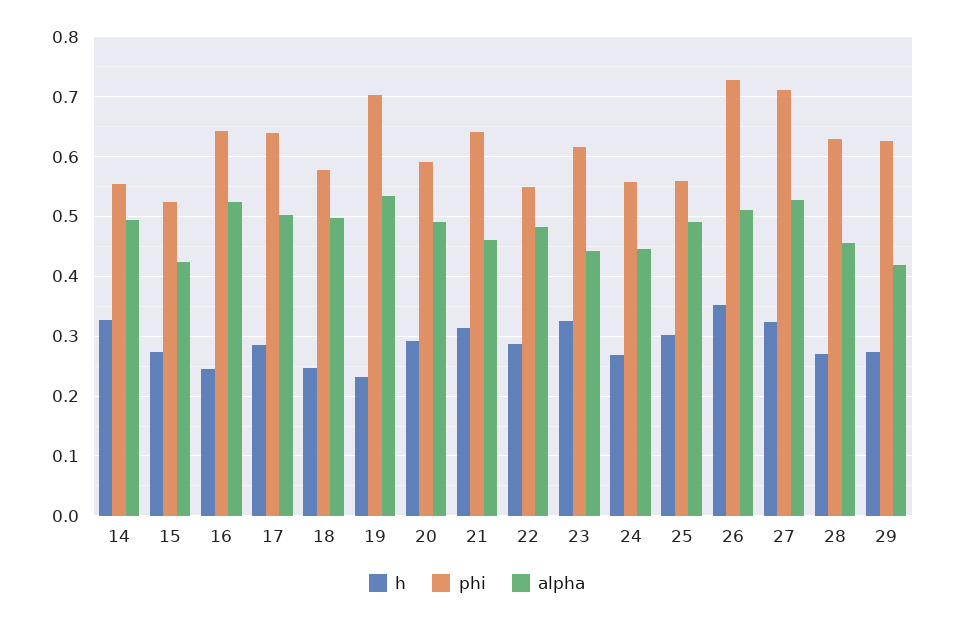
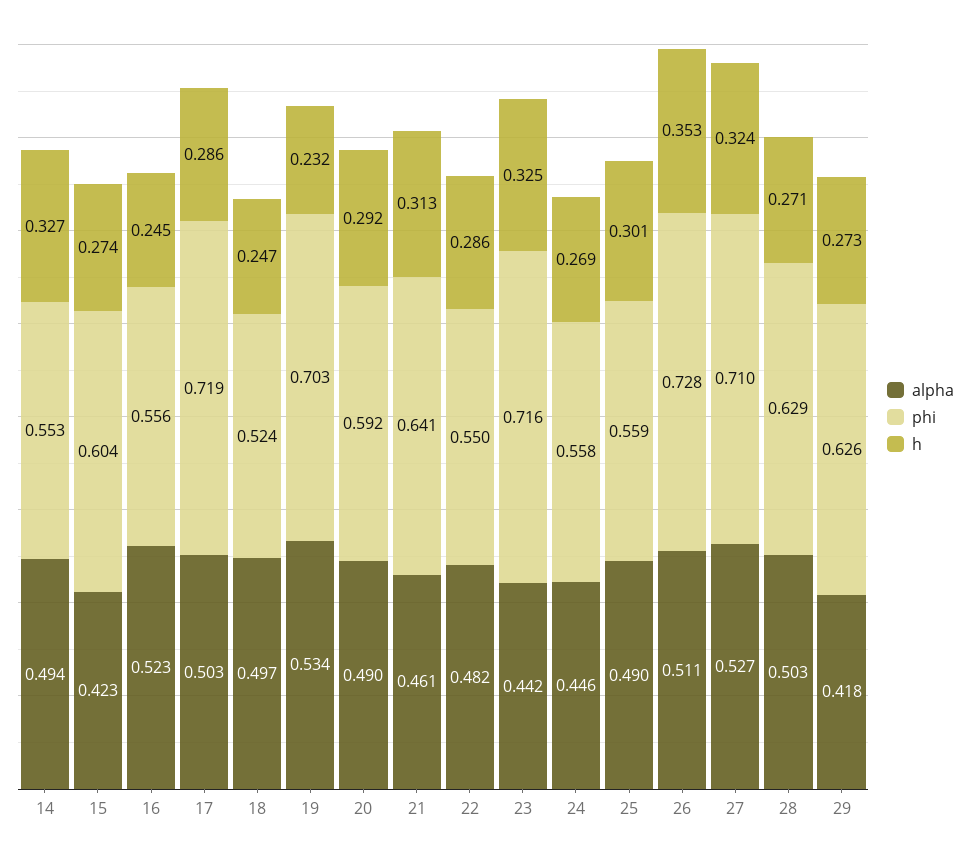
phi, 15: 0.52 -> 0.604
phi, 16: 0.64 -> 0.556
phi, 17: 0.64 -> 0.719
phi, 18: 0.58 -> 0.524
phi, 23: 0.62 -> 0.716
alpha, 28: 0.46 -> 0.503

